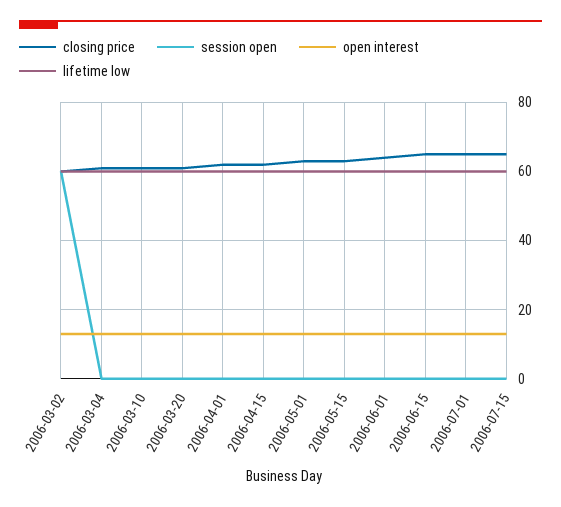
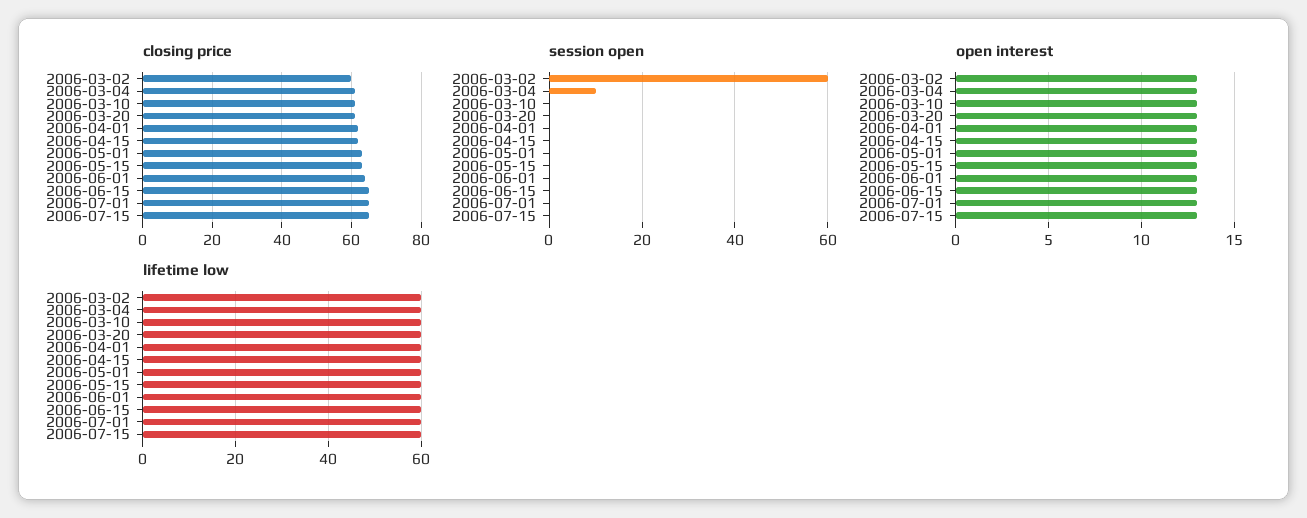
session open, 2006-03-04: 0 -> 10

